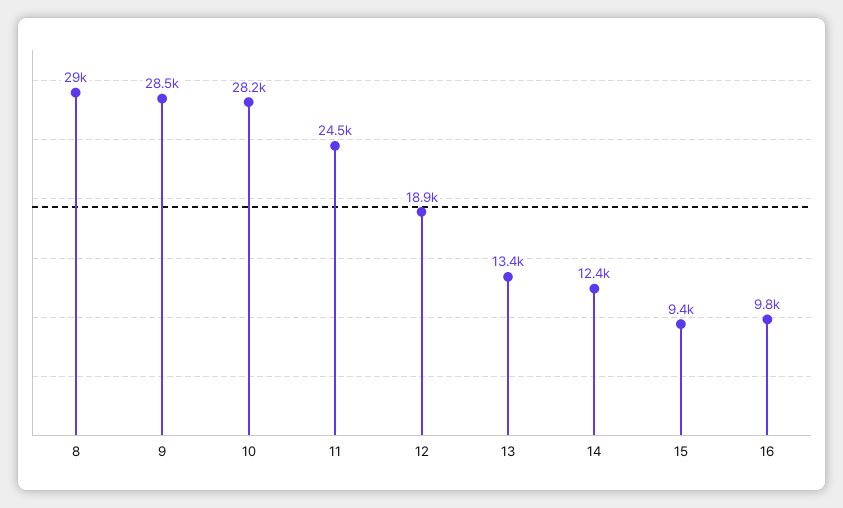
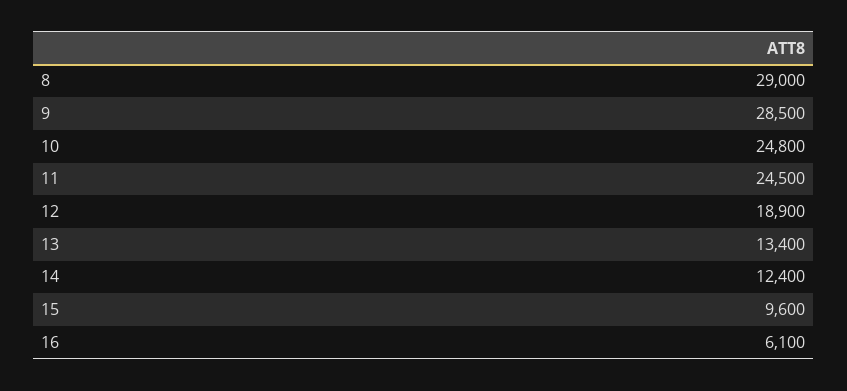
10: 28200 -> 24800
15: 9400 -> 9600
16: 9800 -> 6100

